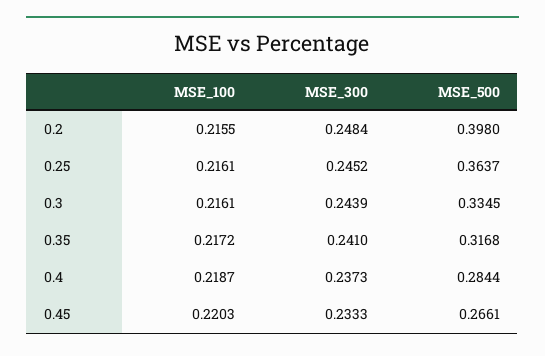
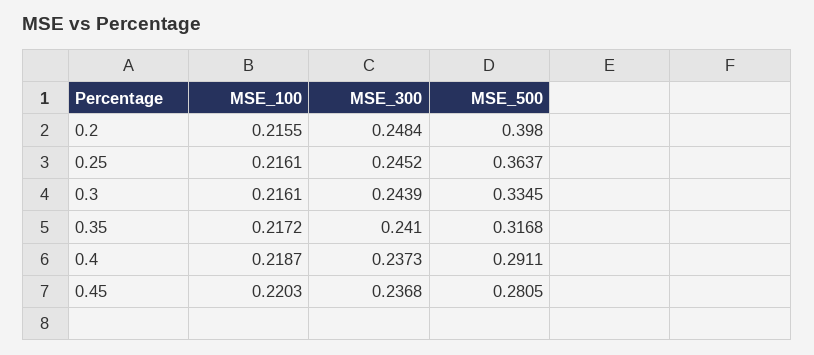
MSE_500, 0.4: 0.2844 -> 0.2911
MSE_300, 0.45: 0.2333 -> 0.2368
MSE_500, 0.45: 0.2661 -> 0.2805

